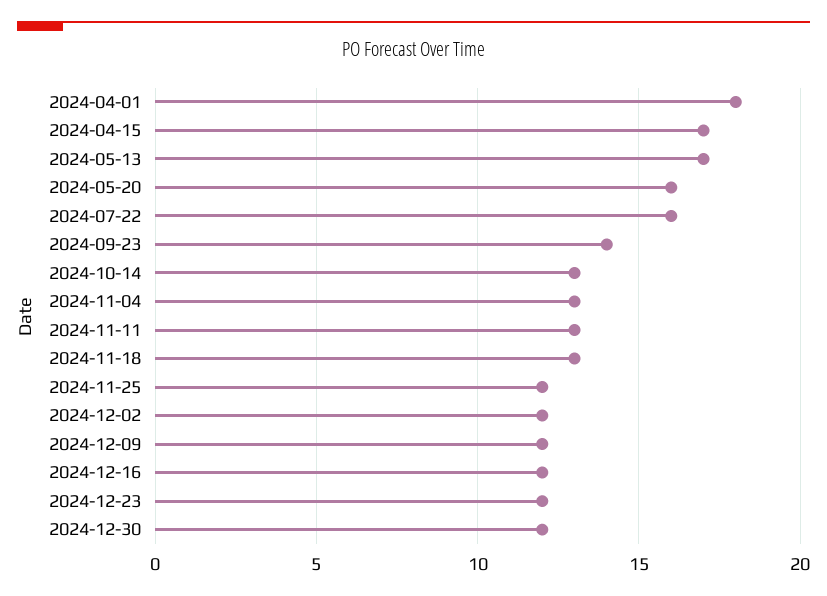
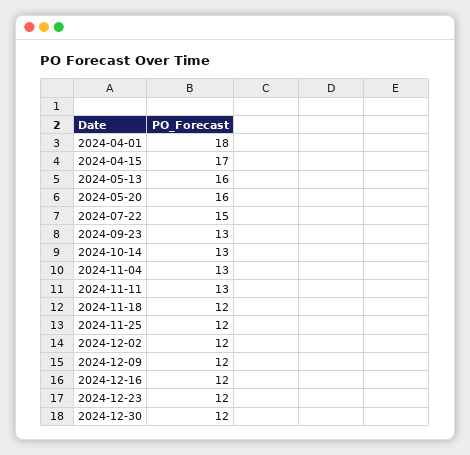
2024-05-13: 17 -> 16
2024-07-22: 16 -> 15
2024-09-23: 14 -> 13
2024-11-18: 13 -> 12

